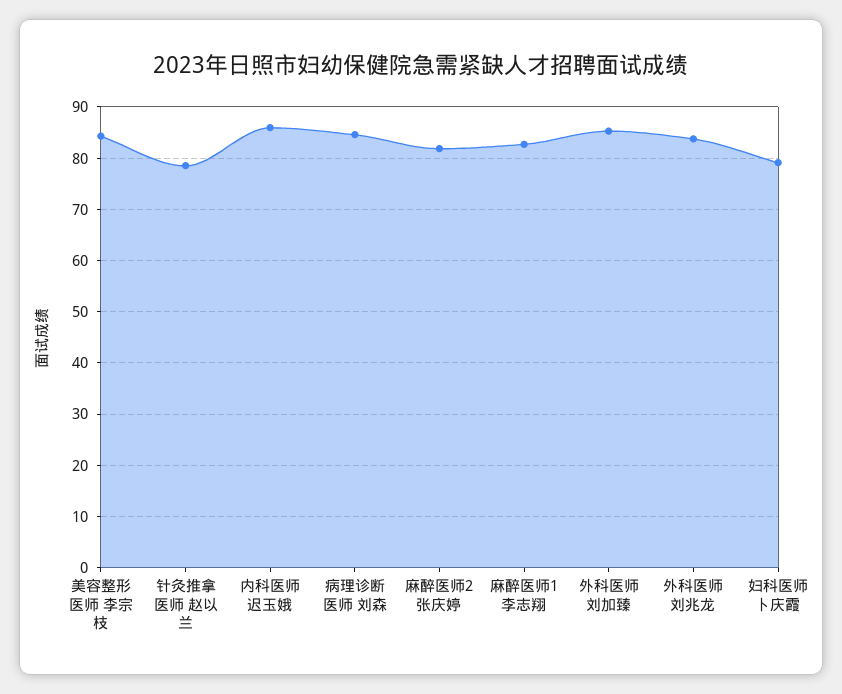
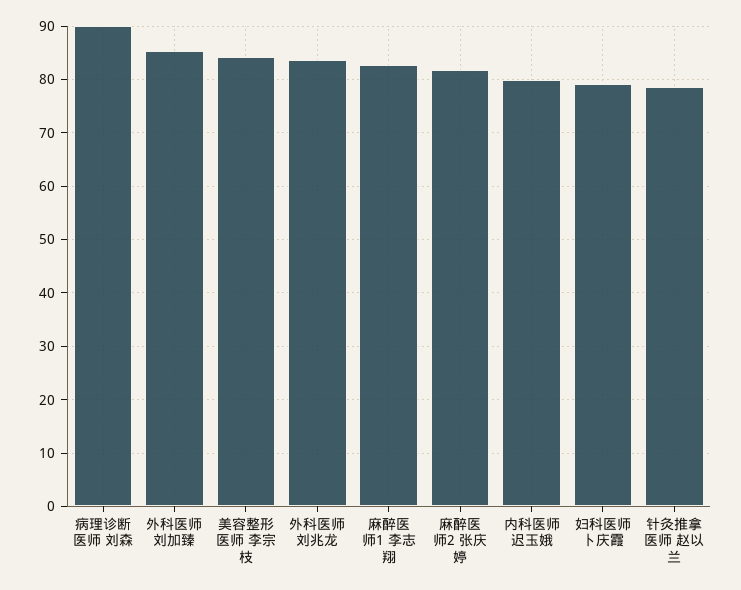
内科医师 迟玉娥: 86 -> 80
病理诊断医师 刘森: 84 -> 90

